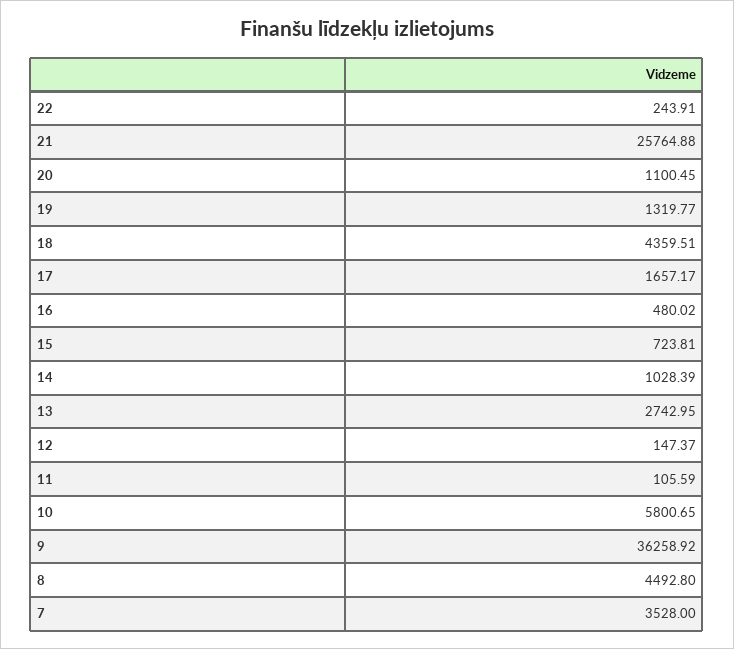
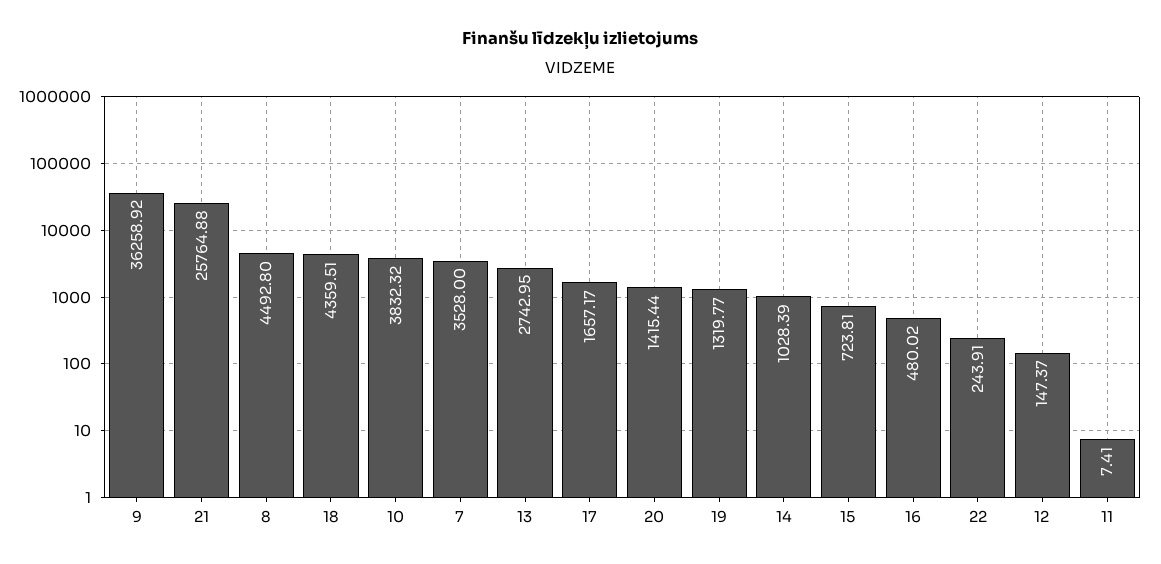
20: 1100.45 -> 1415.44
11: 105.59 -> 7.41
10: 5800.65 -> 3832.32

